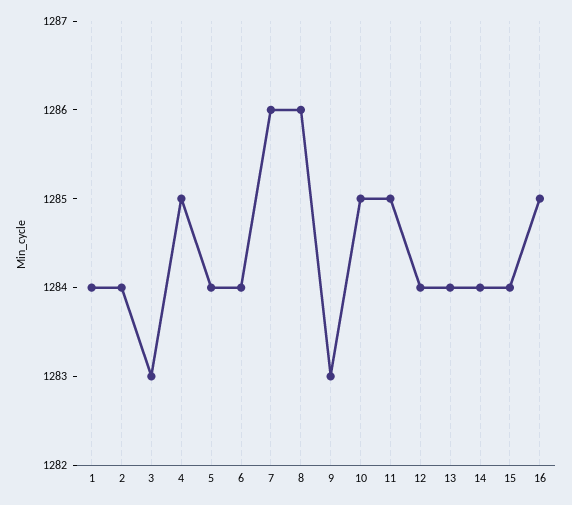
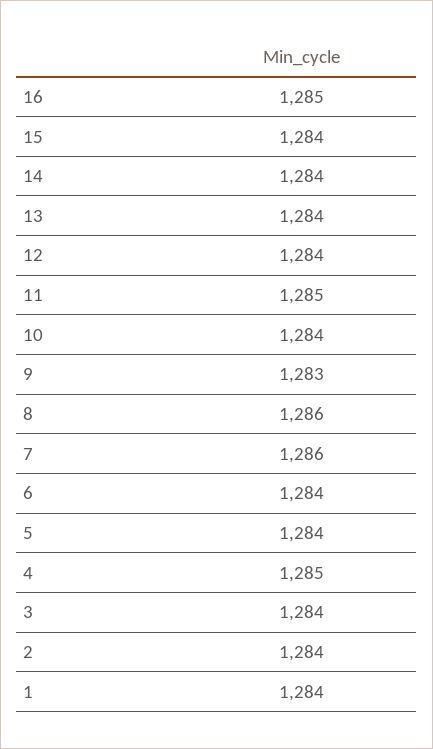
3: 1283 -> 1284
10: 1285 -> 1284

